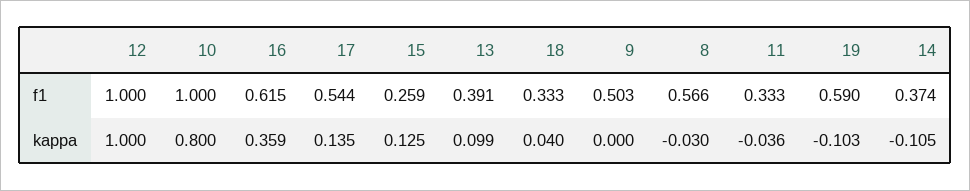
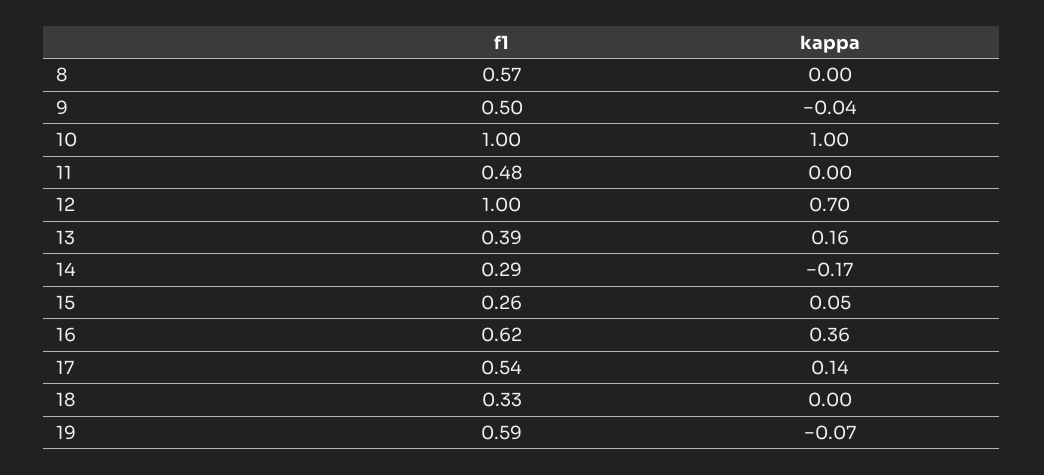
11, f1: 0.333 -> 0.48
14, f1: 0.374 -> 0.29
12, kappa: 1 -> 0.7
10, kappa: 0.8 -> 1
15, kappa: 0.125 -> 0.05
13, kappa: 0.099 -> 0.16
18, kappa: 0.04 -> 0
9, kappa: 0 -> -0.04
8, kappa: -0.03 -> 0
11, kappa: -0.036 -> 0
19, kappa: -0.103 -> -0.07
14, kappa: -0.105 -> -0.17

